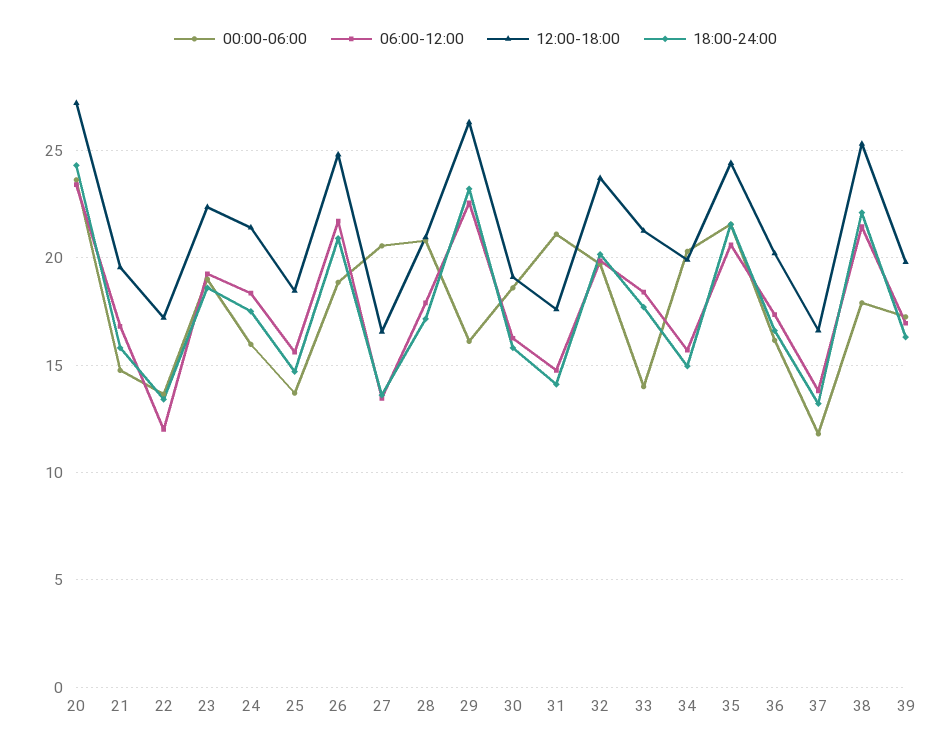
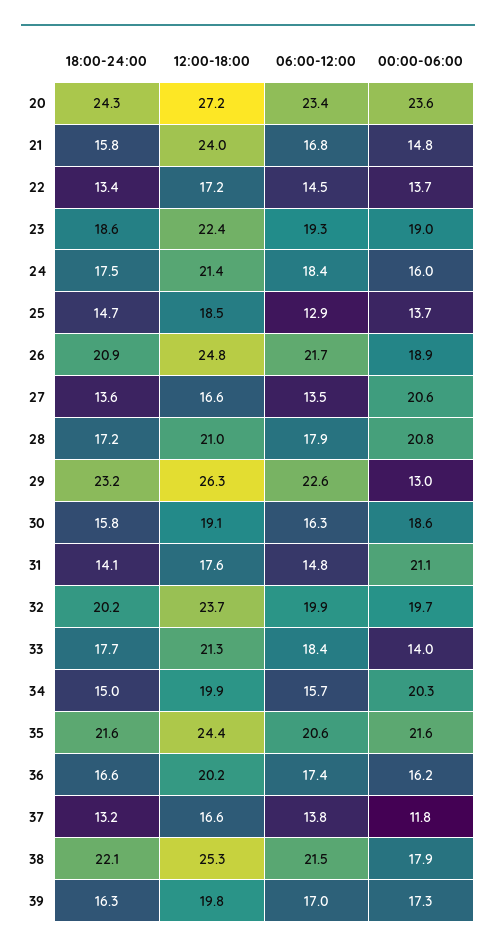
12:00-18:00, 21: 19.5 -> 24
06:00-12:00, 22: 12 -> 14.5
06:00-12:00, 25: 15.5 -> 12.9
00:00-06:00, 29: 16 -> 13

